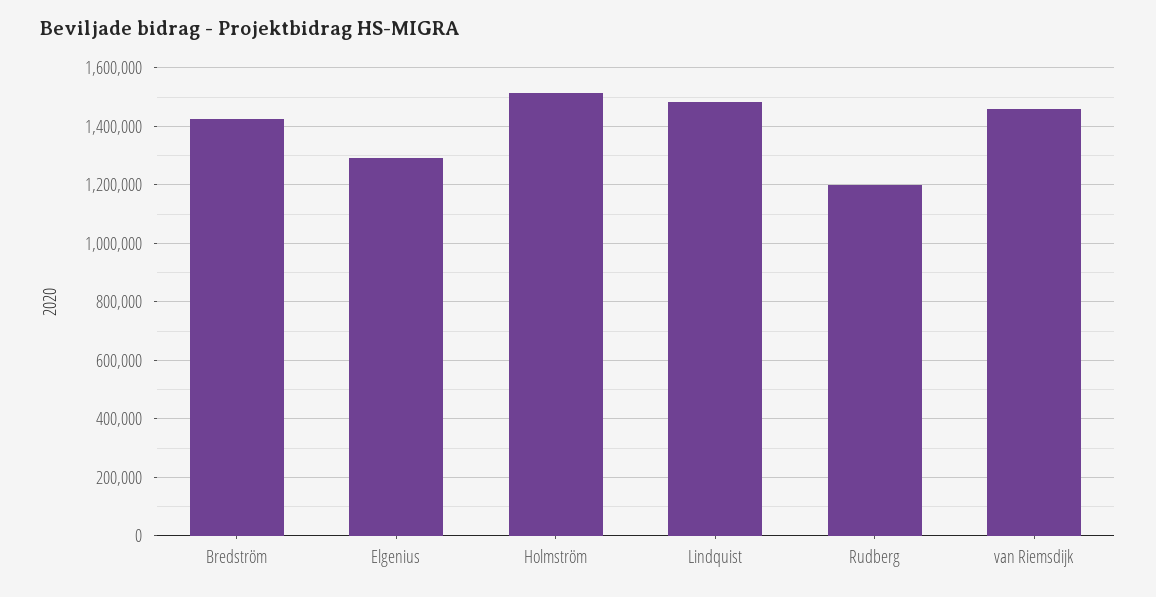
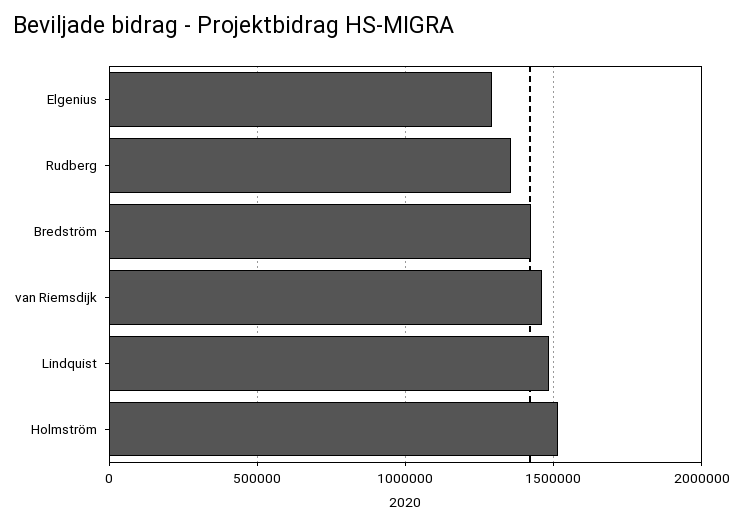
Rudberg: 1200000 -> 1350000

